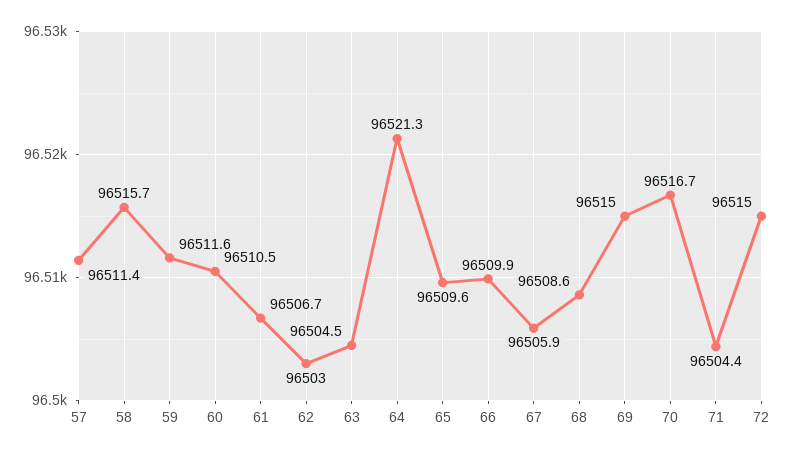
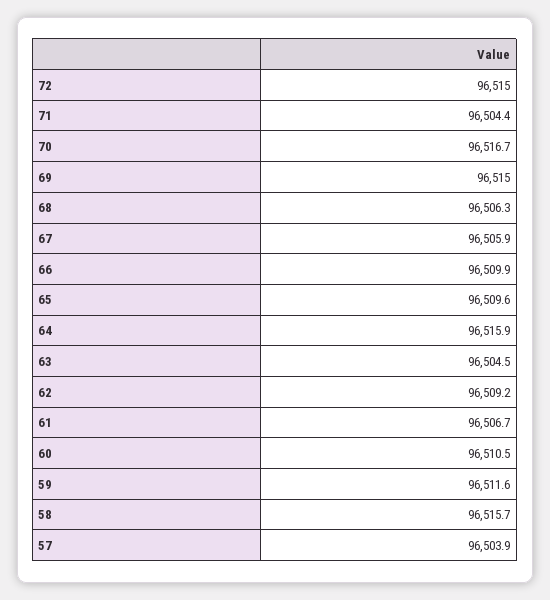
57: 96511.4 -> 96503.9
62: 96503 -> 96509.2
64: 96521.3 -> 96515.9
68: 96508.6 -> 96506.3

